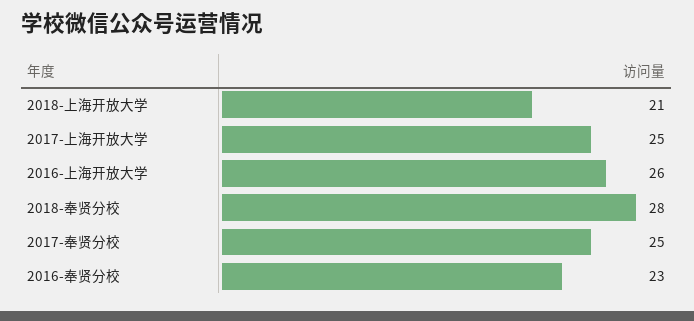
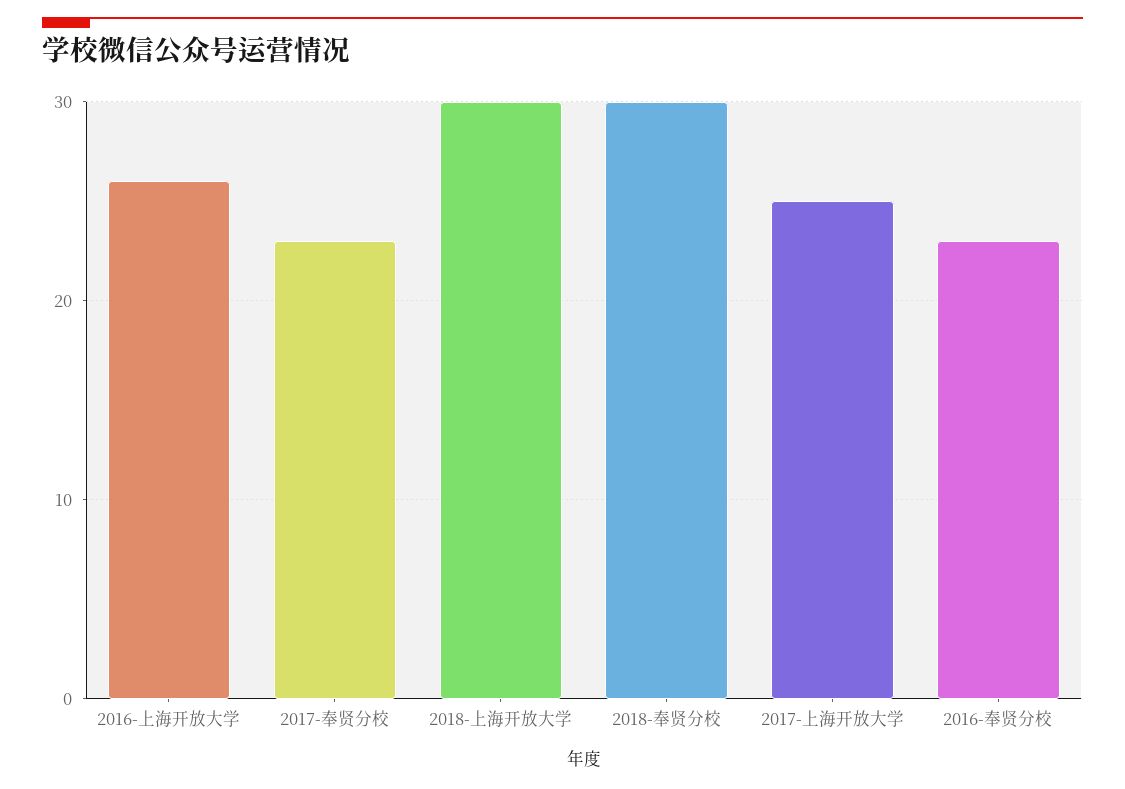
2018-上海开放大学: 21 -> 30
2018-奉贤分校: 28 -> 30
2017-奉贤分校: 25 -> 23

